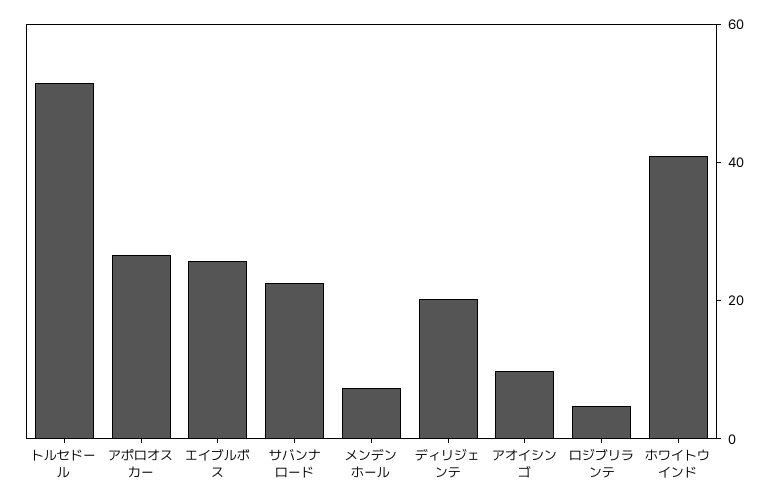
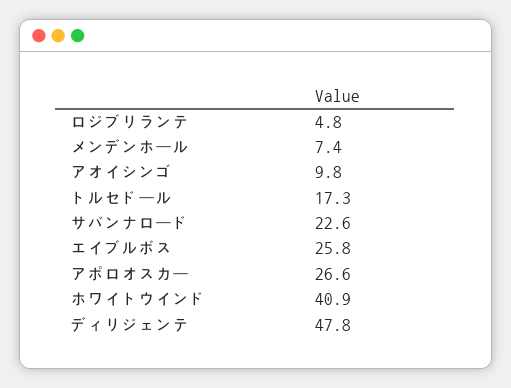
トルセドール: 50 -> 17.3
ディリジェンテ: 20 -> 47.8

